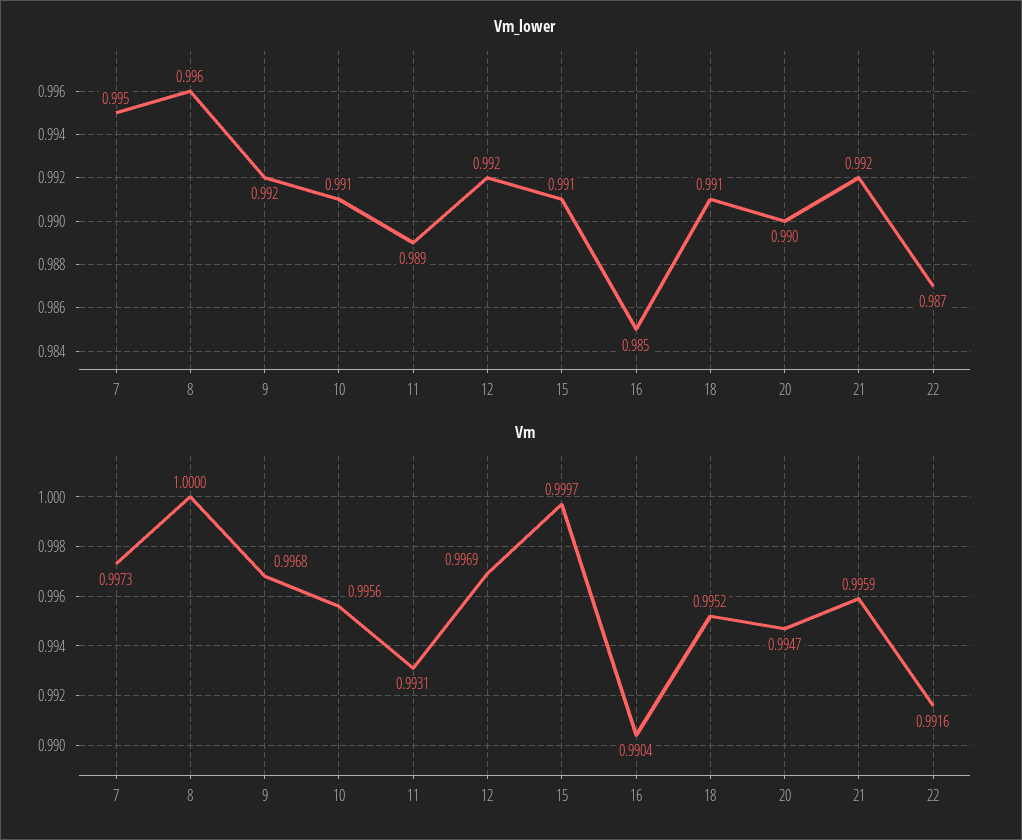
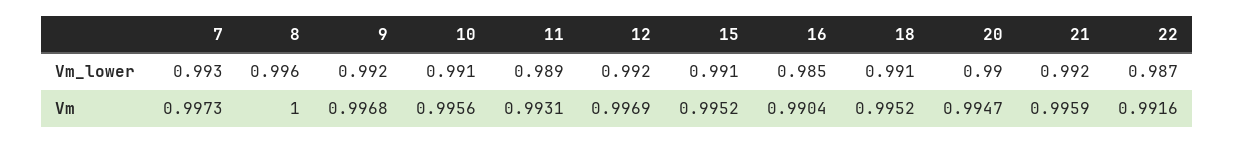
Vm_lower, 7: 0.995 -> 0.993
Vm, 15: 0.9997 -> 0.9952

